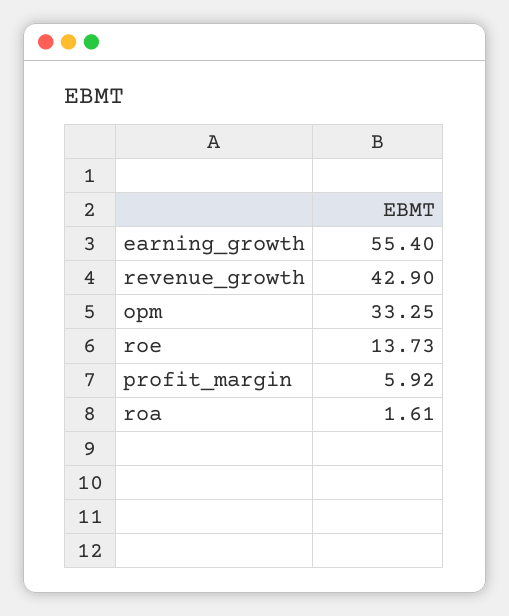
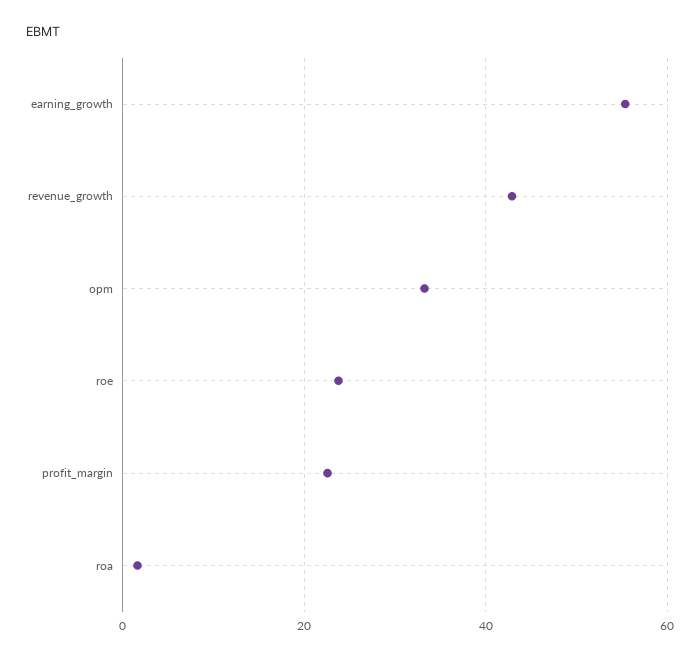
roe: 13.73 -> 24
profit_margin: 5.92 -> 22

